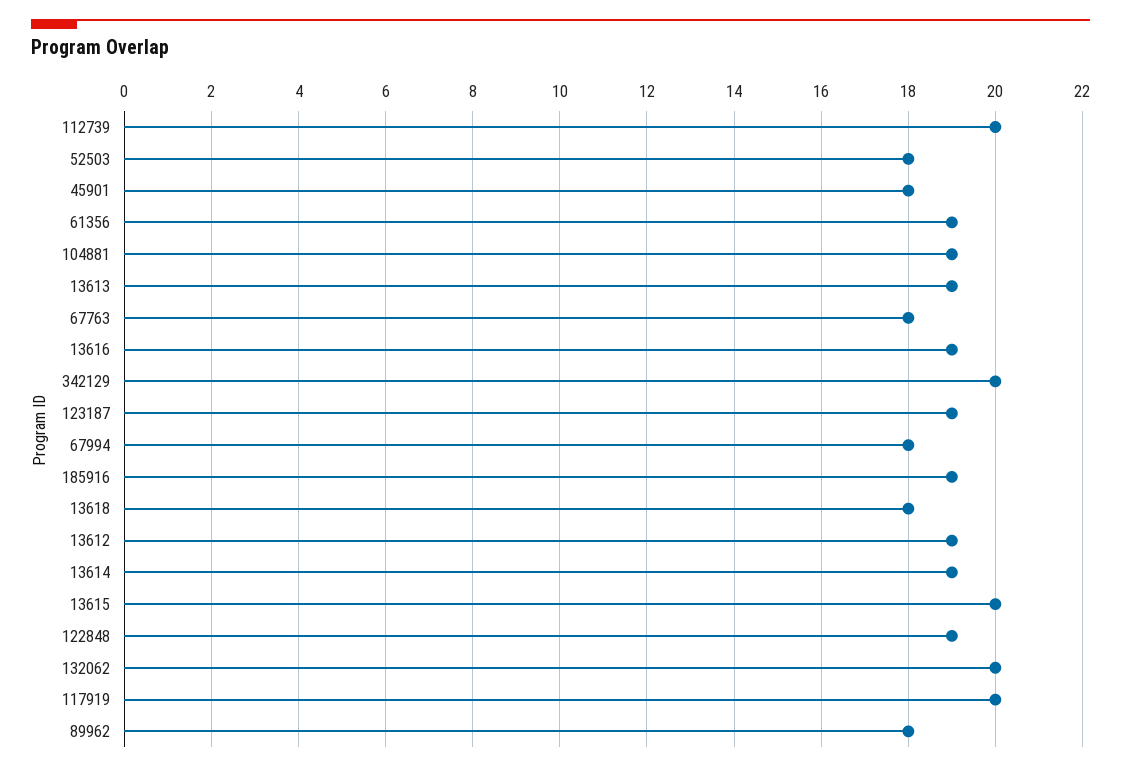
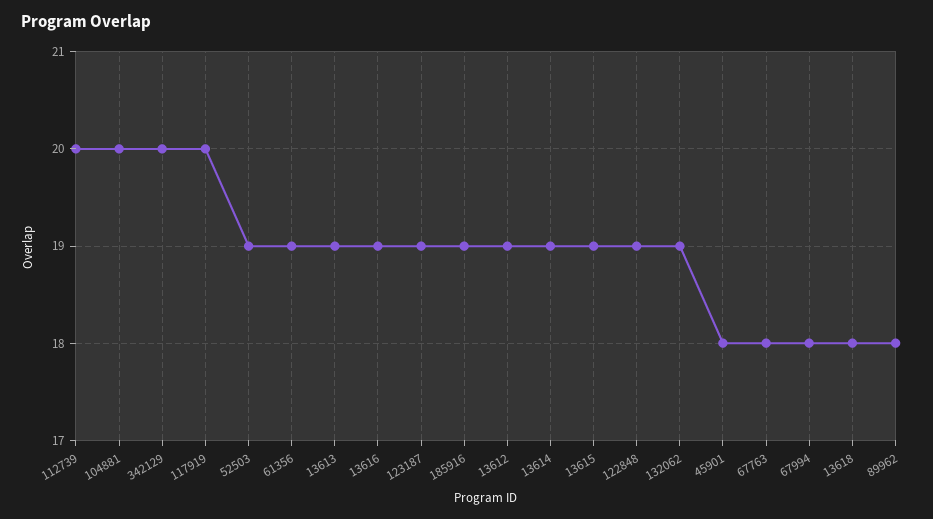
52503: 18 -> 19
104881: 19 -> 20
13615: 20 -> 19
132062: 20 -> 19

